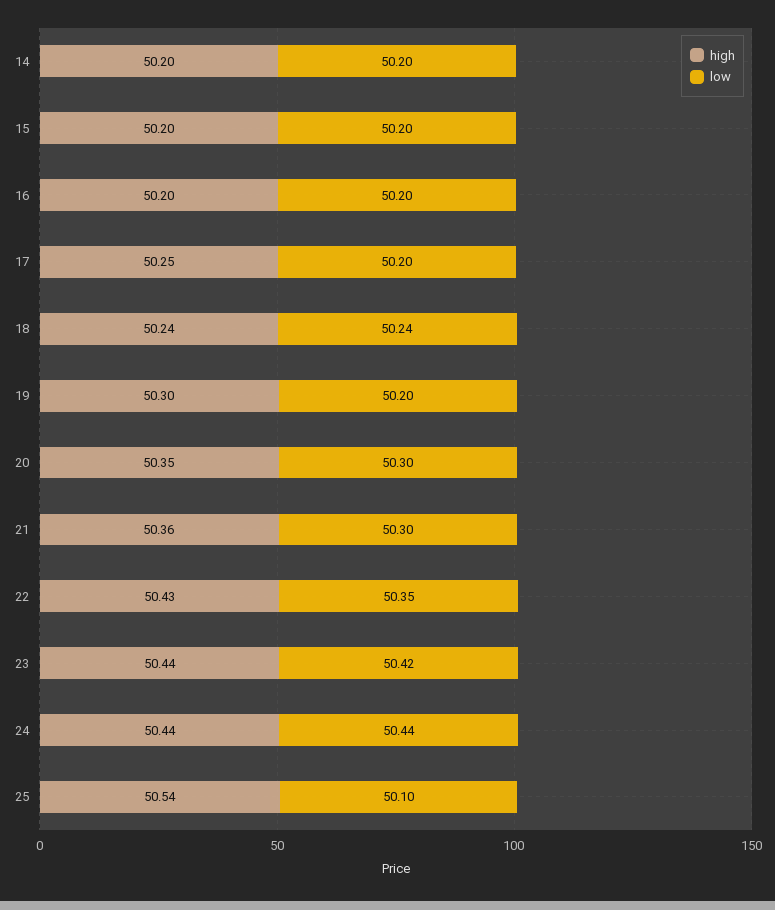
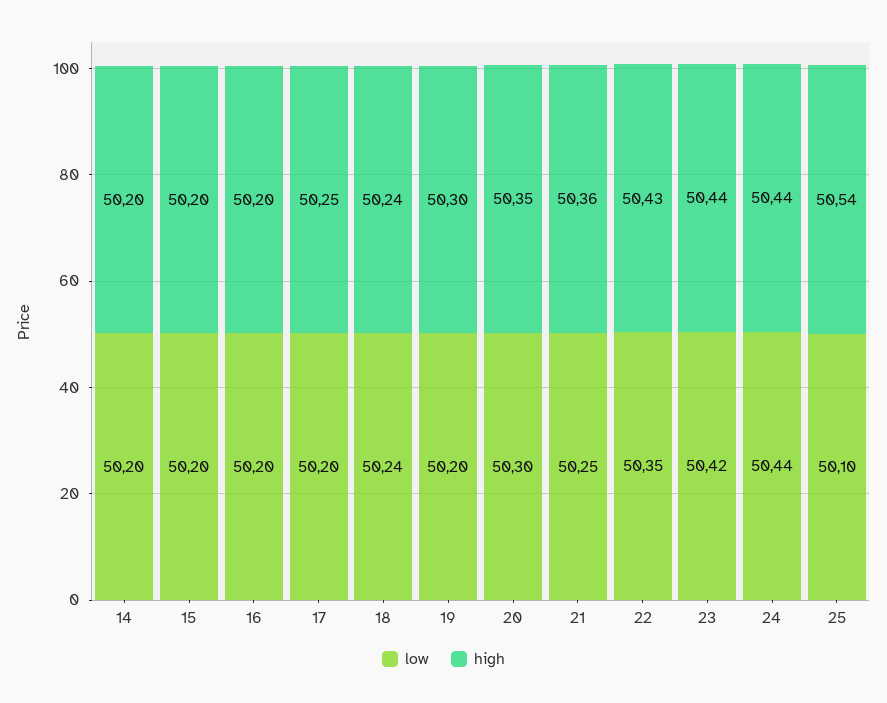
low, 21: 50.3 -> 50.25

